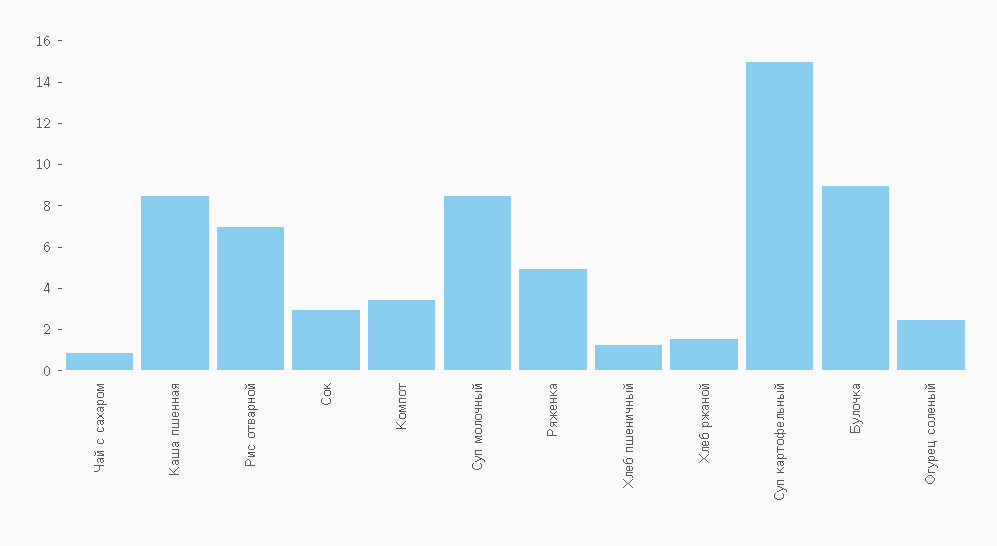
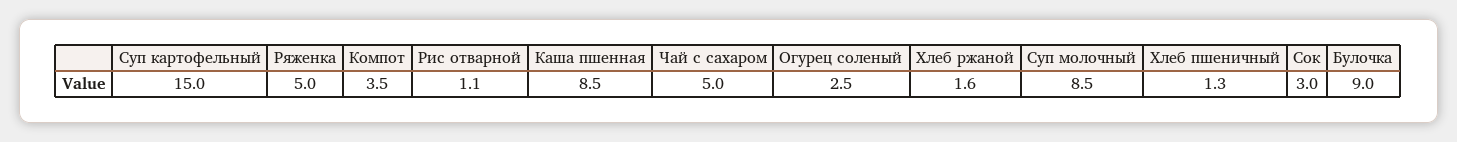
Чай с сахаром: 1 -> 5
Рис отварной: 7 -> 1.1

